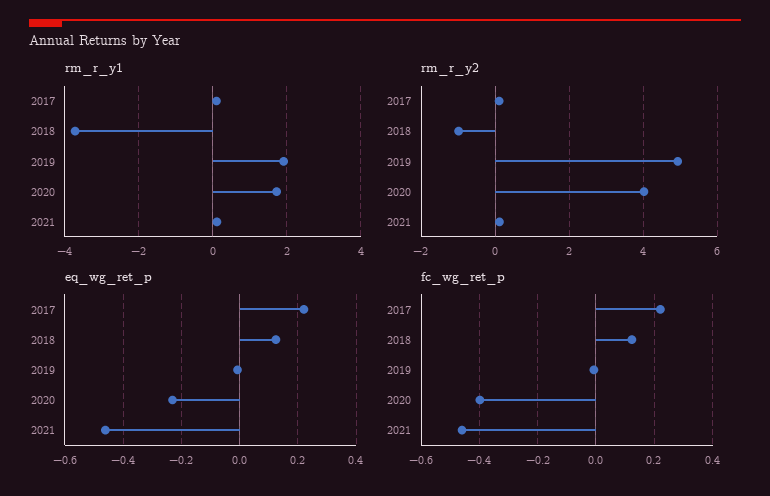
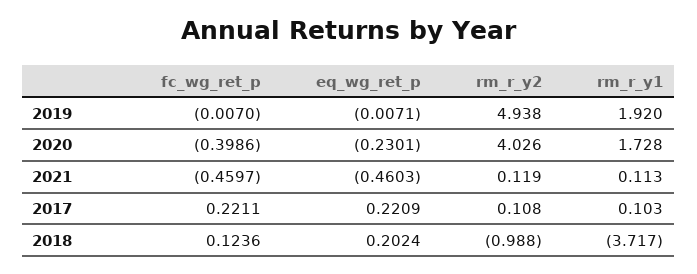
eq_wg_ret_p, 2018: 0.125 -> 0.2024

